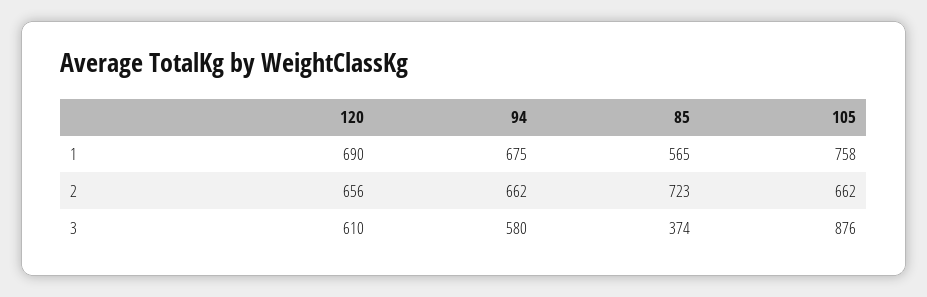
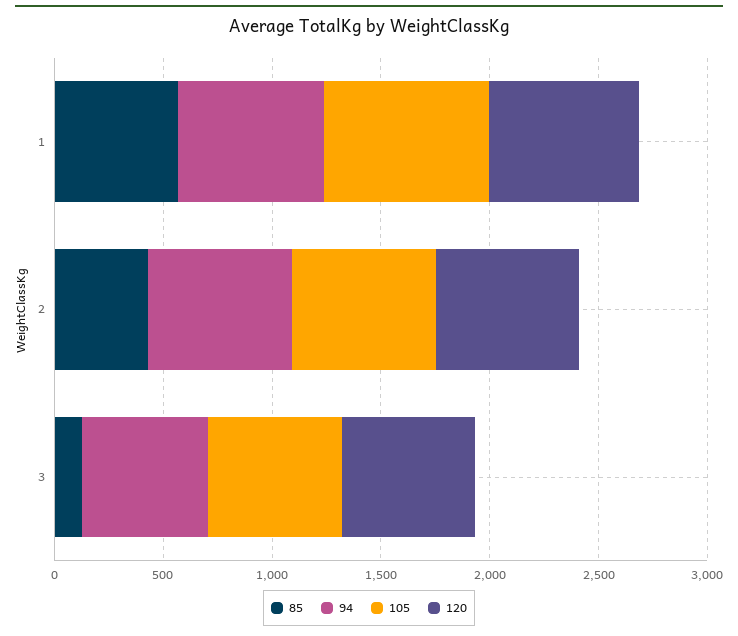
85, 2: 723 -> 400
85, 3: 374 -> 100
105, 3: 876 -> 600

